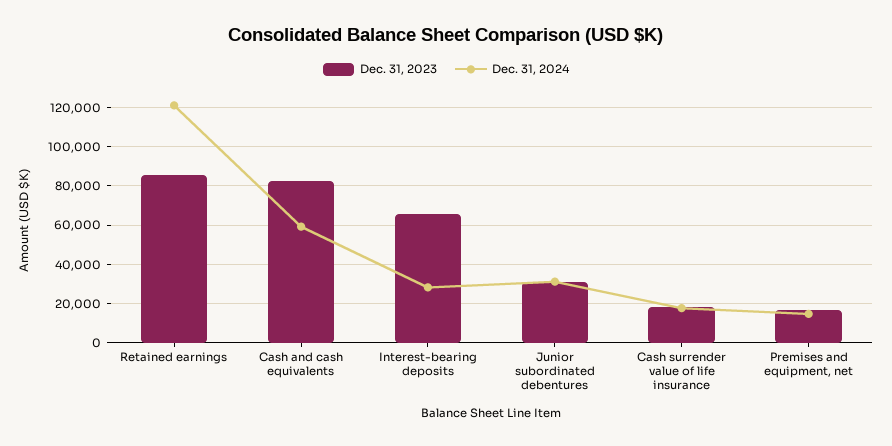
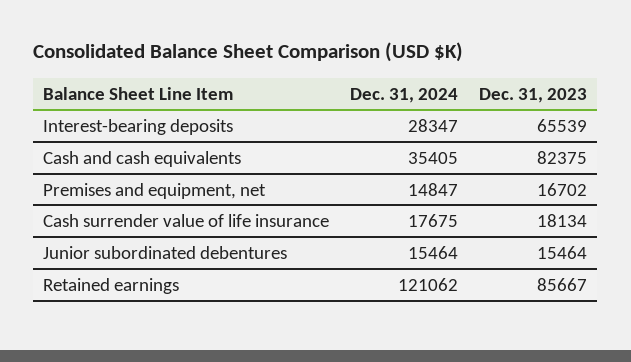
Dec. 31, 2024, Cash and cash equivalents: 60000 -> 35405
Dec. 31, 2023, Junior subordinated debentures: 30000 -> 15464
Dec. 31, 2024, Junior subordinated debentures: 30000 -> 15464

